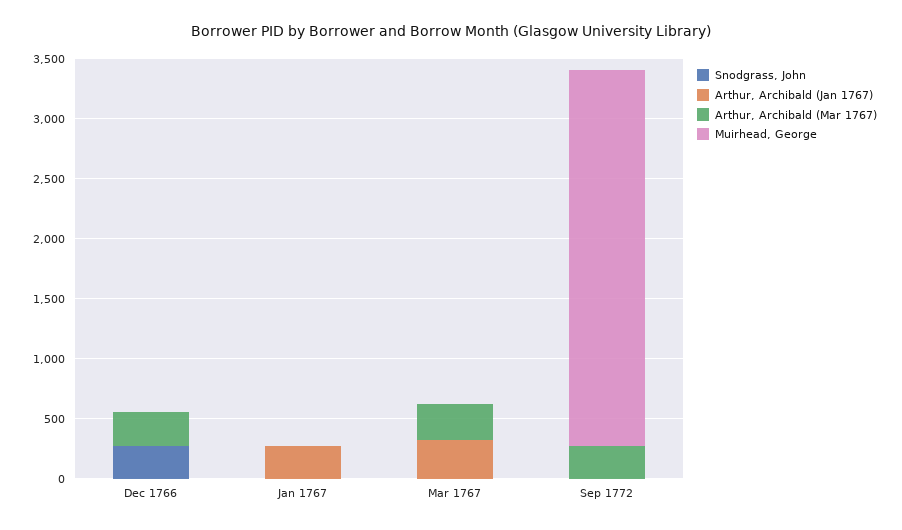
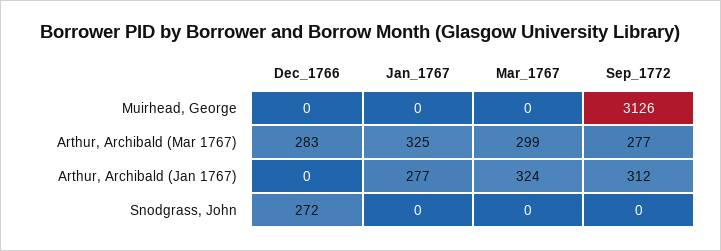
Arthur, Archibald (Mar 1767), Jan 1767: 0 -> 325
Arthur, Archibald (Jan 1767), Sep 1772: 0 -> 312

